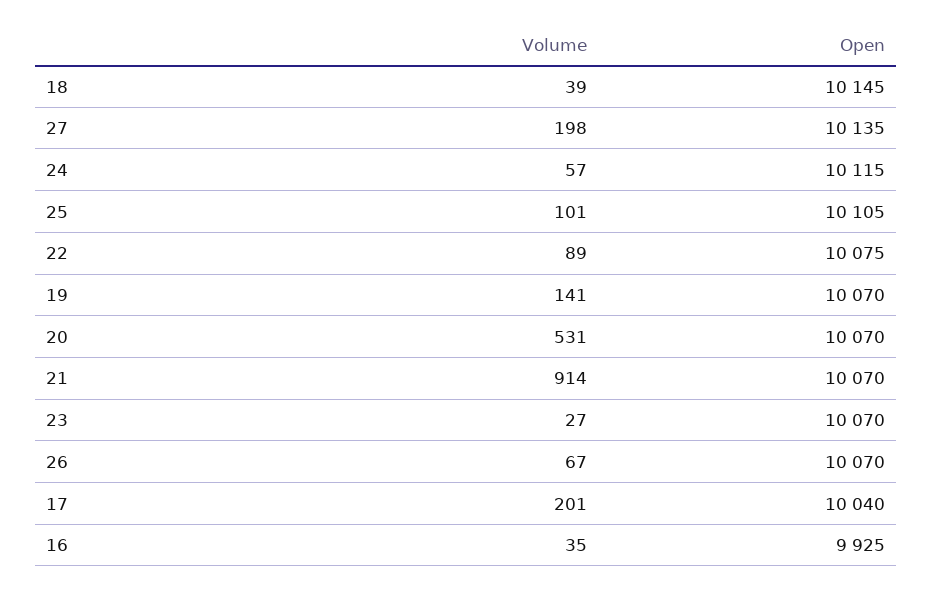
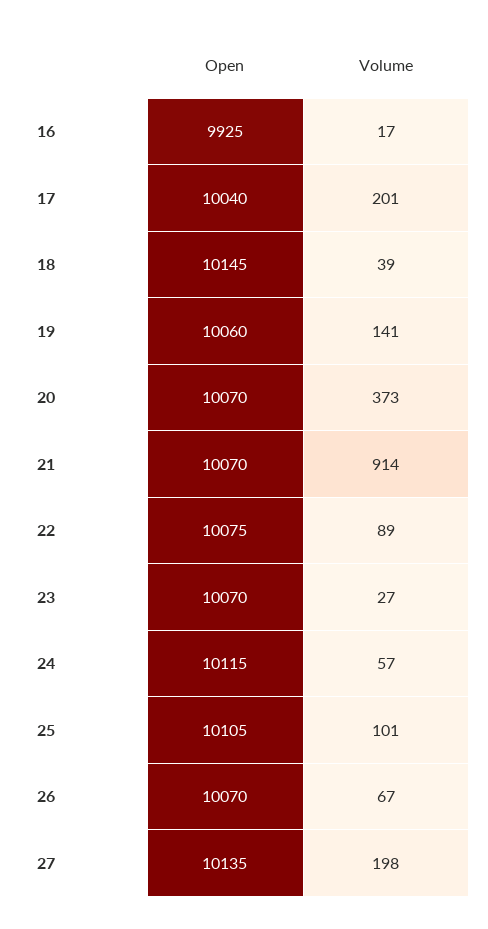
Open, 19: 10070 -> 10060
Volume, 20: 531 -> 373
Volume, 16: 35 -> 17

